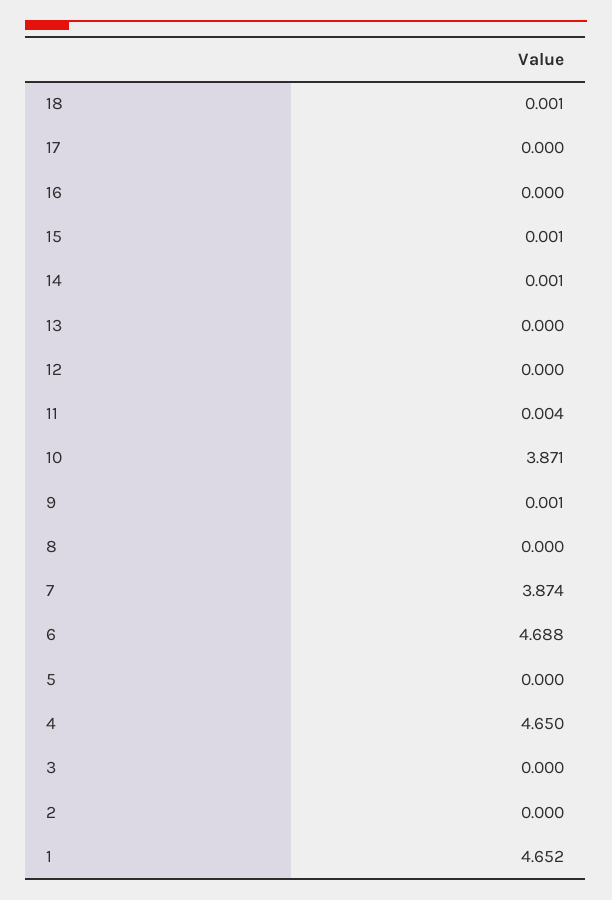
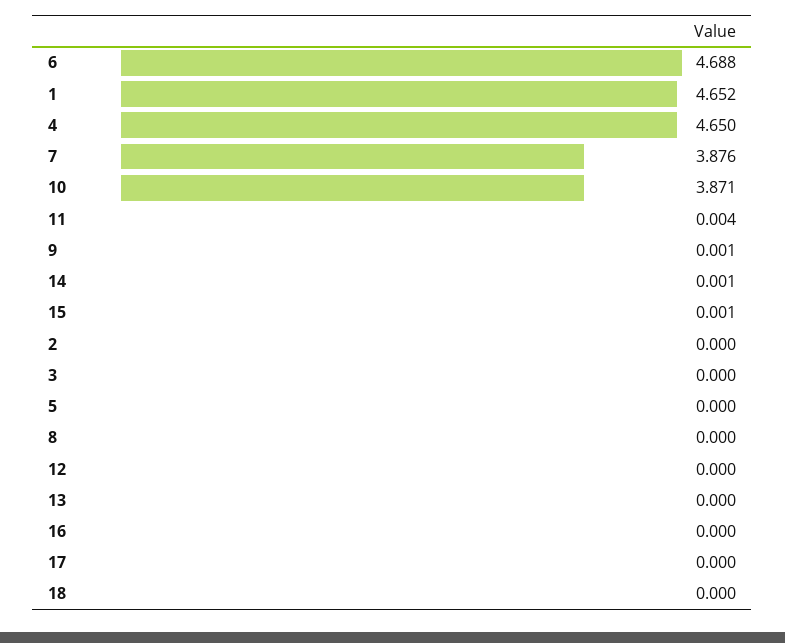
18: 0.001 -> 0
7: 3.874 -> 3.876

